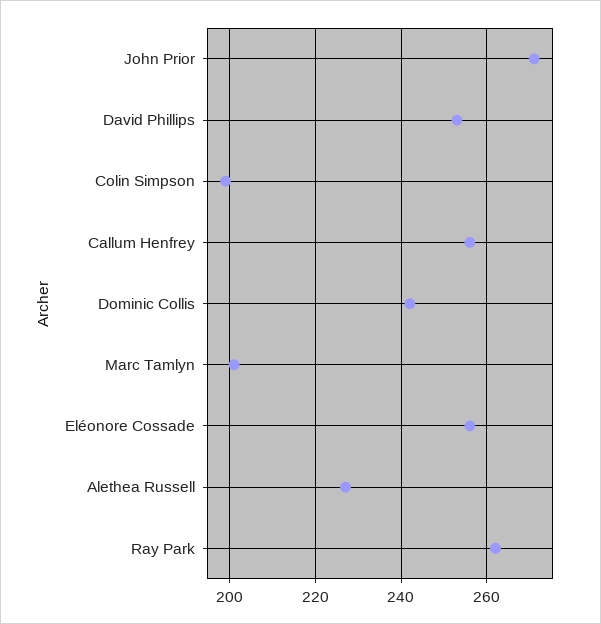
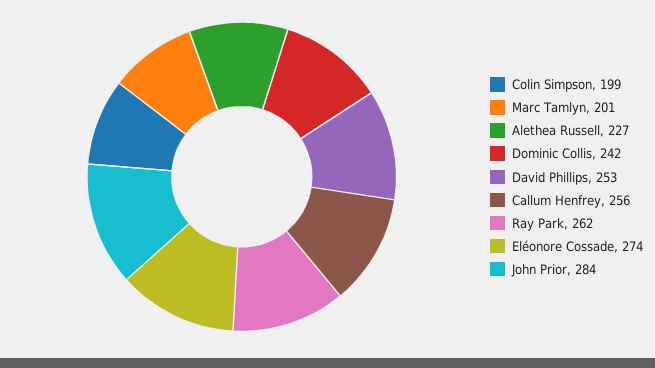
John Prior: 270 -> 284
Eléonore Cossade: 255 -> 274

